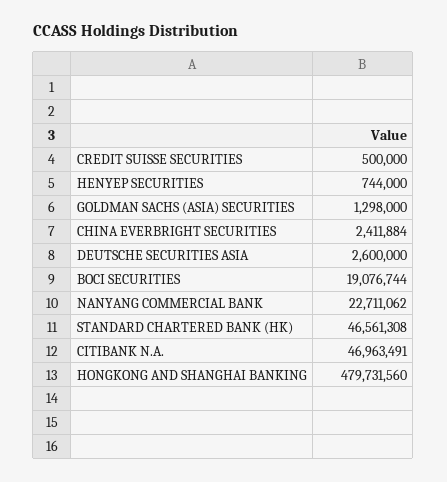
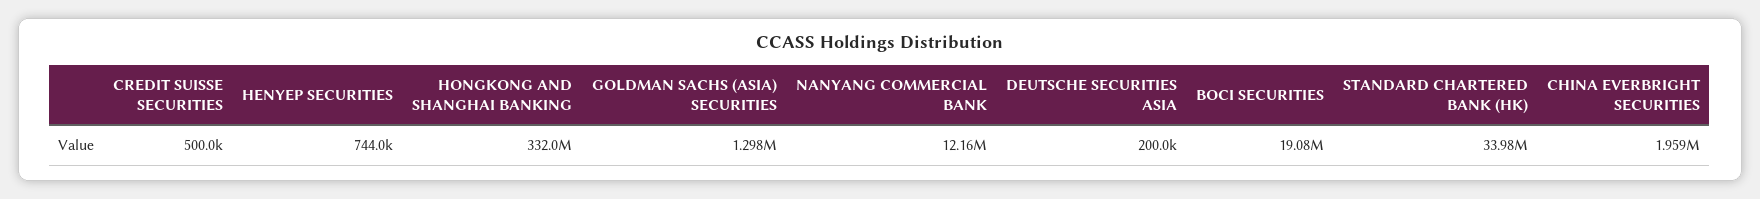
CHINA EVERBRIGHT SECURITIES: 2411884 -> 1959000
DEUTSCHE SECURITIES ASIA: 2600000 -> 200000
NANYANG COMMERCIAL BANK: 22711062 -> 12160000
STANDARD CHARTERED BANK (HK): 46561308 -> 33980000
CITIBANK N.A.: 46963491 -> none
HONGKONG AND SHANGHAI BANKING: 479731560 -> 332000000

